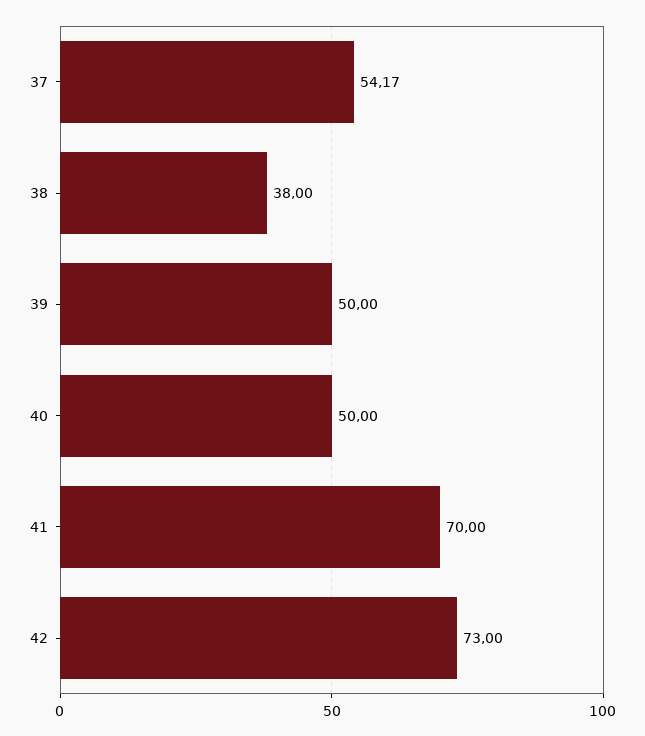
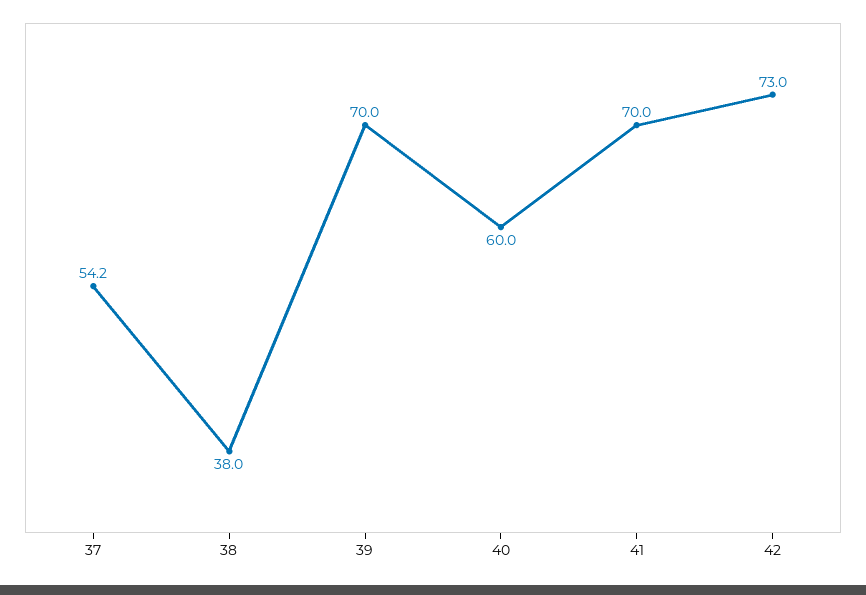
37: 54.17 -> 54.2
39: 50 -> 70
40: 50 -> 60

